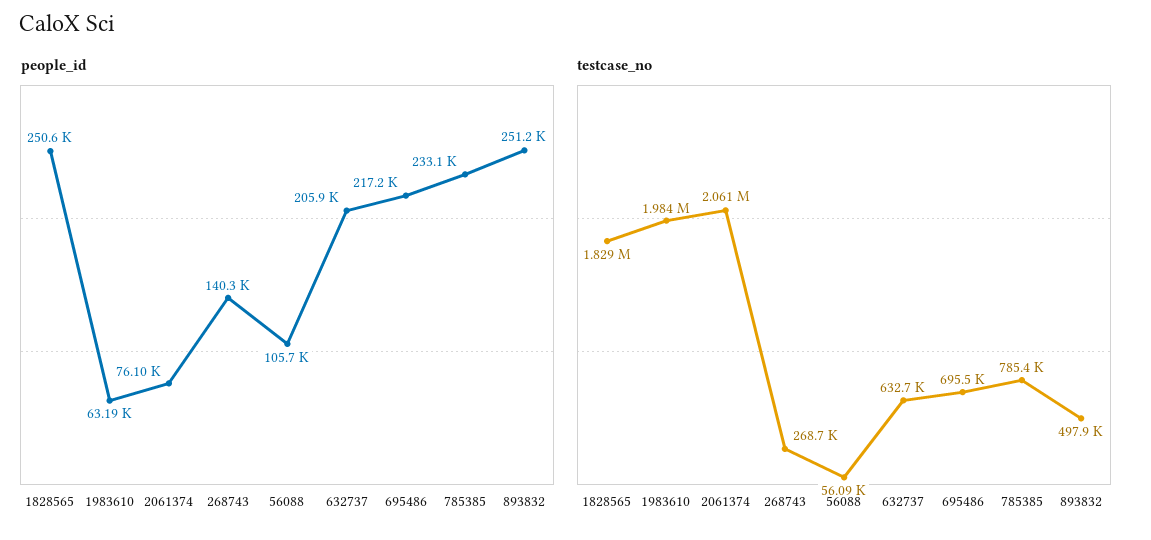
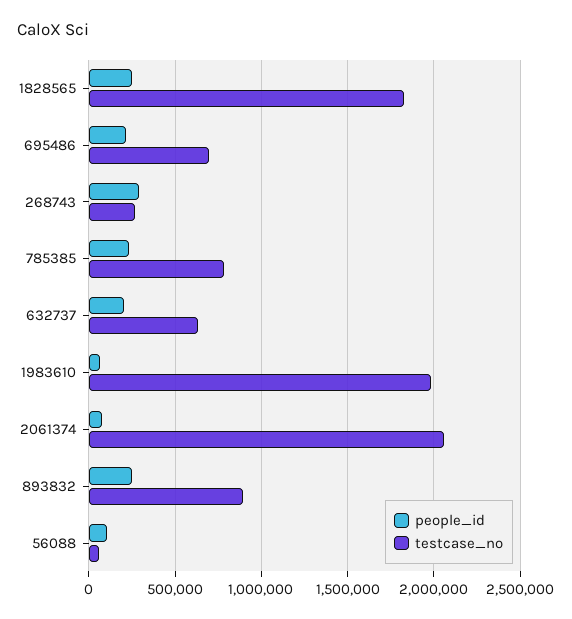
people_id, 268743: 140300 -> 300000
testcase_no, 893832: 497900 -> 900000

